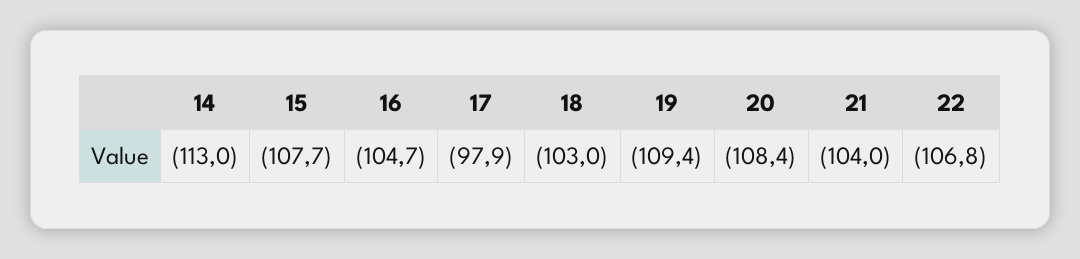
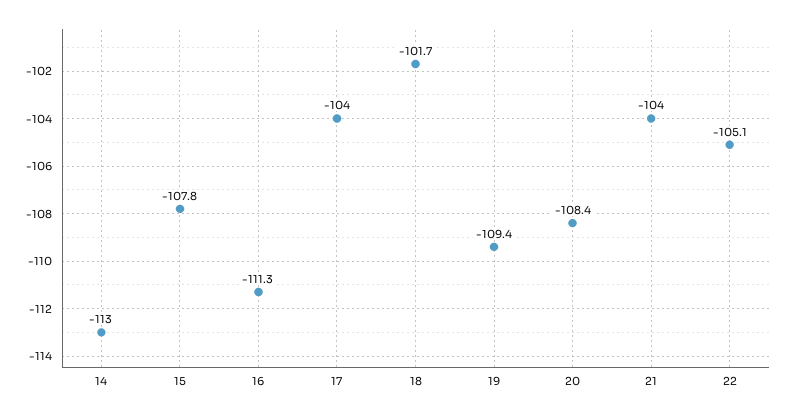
15: -107.7 -> -107.8
16: -104.7 -> -111.3
17: -97.9 -> -104
18: -103 -> -101.7
22: -106.8 -> -105.1

